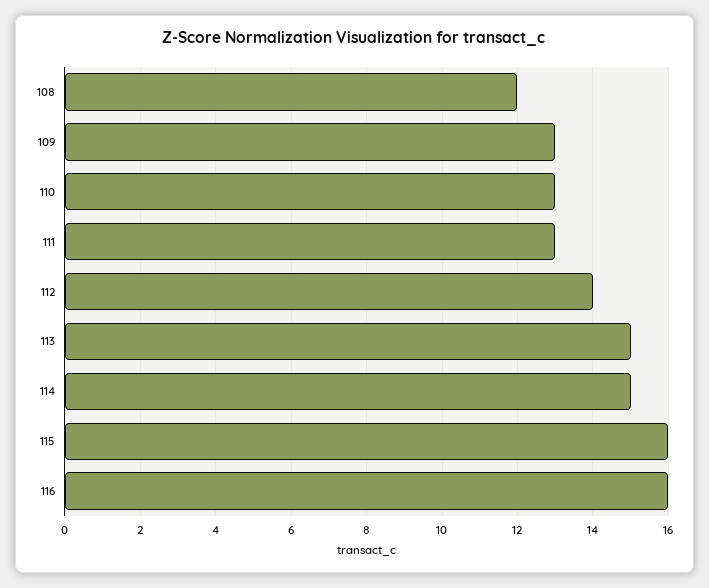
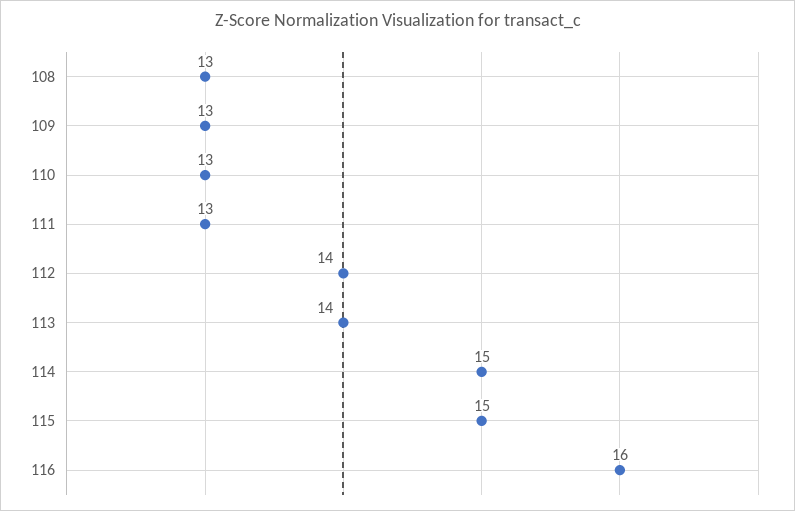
108: 12 -> 13
113: 15 -> 14
115: 16 -> 15

